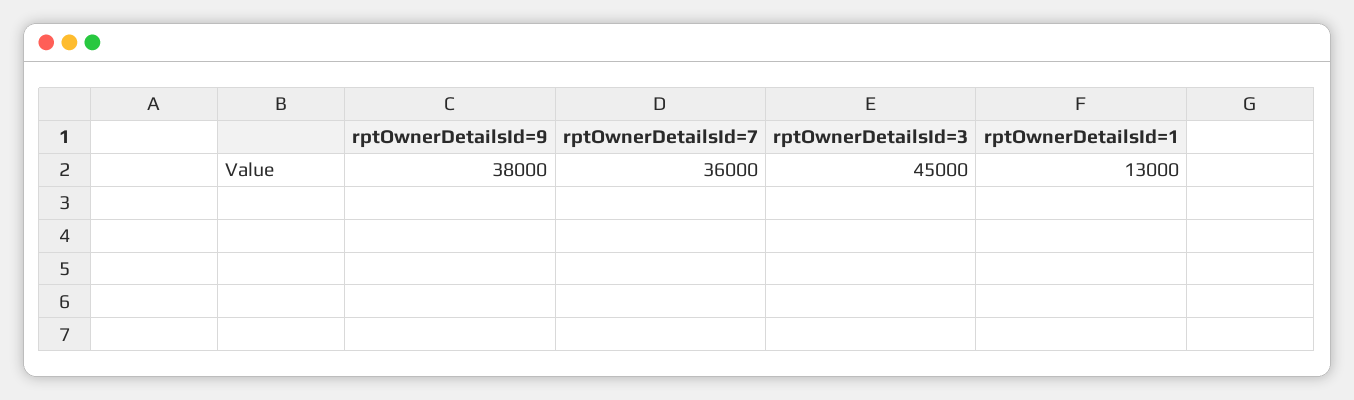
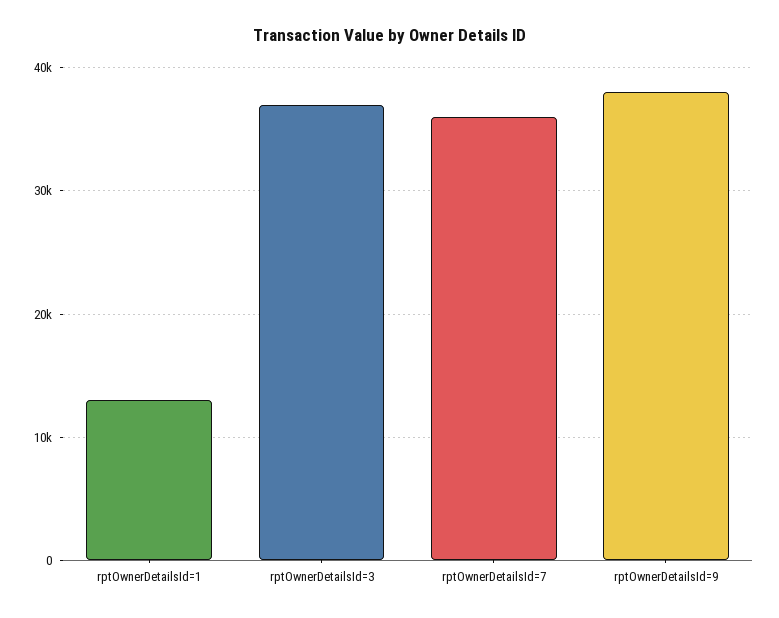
rptOwnerDetailsId=3: 45000 -> 37000

